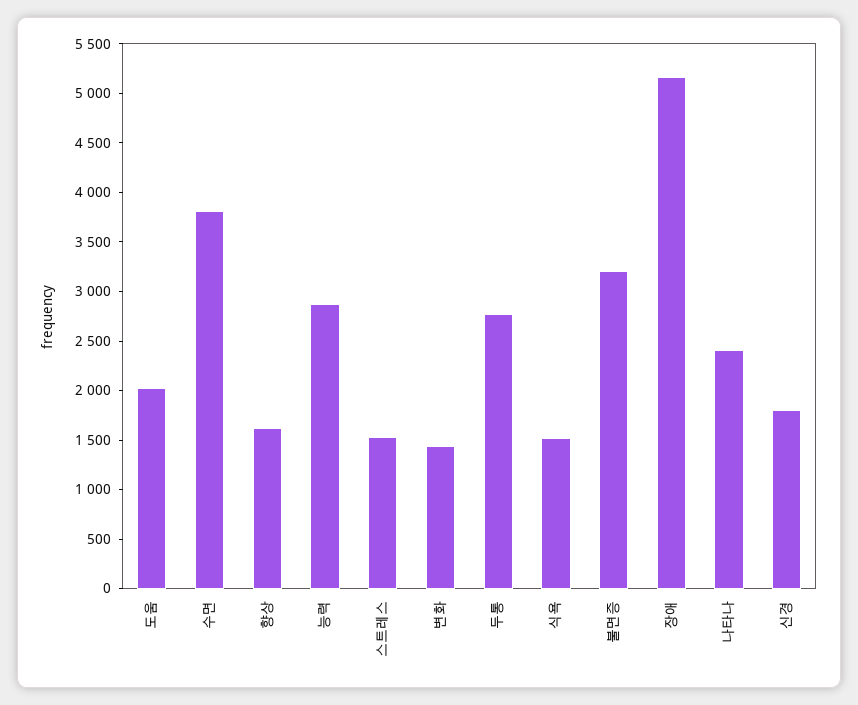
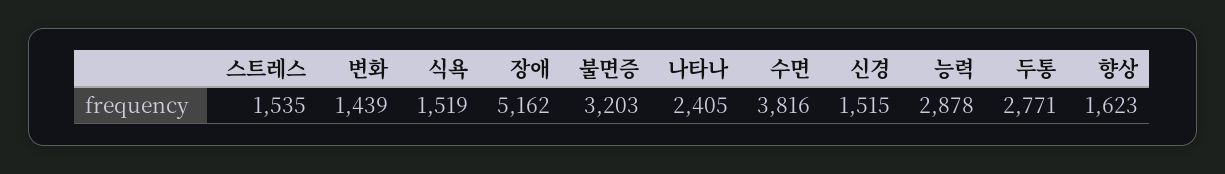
도움: 2000 -> none
신경: 1800 -> 1515

